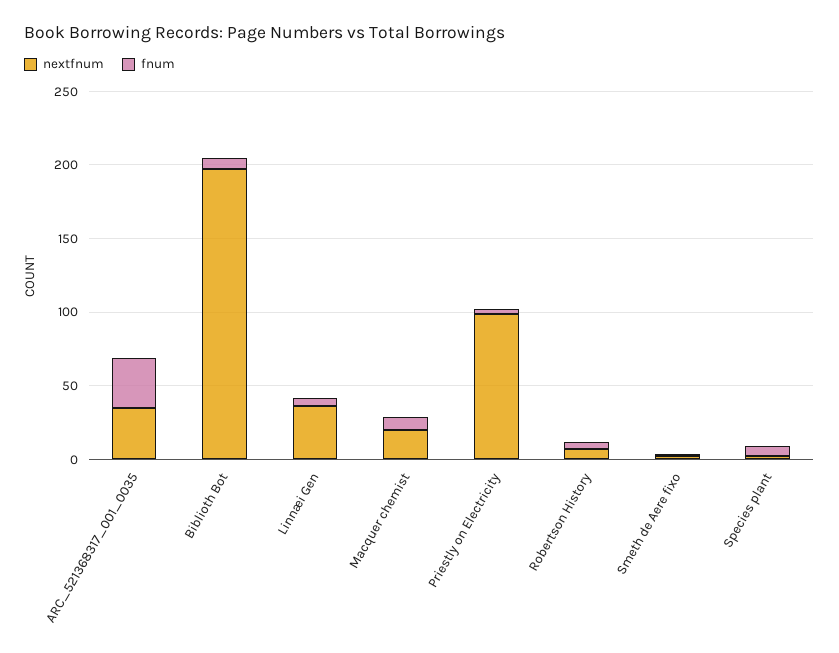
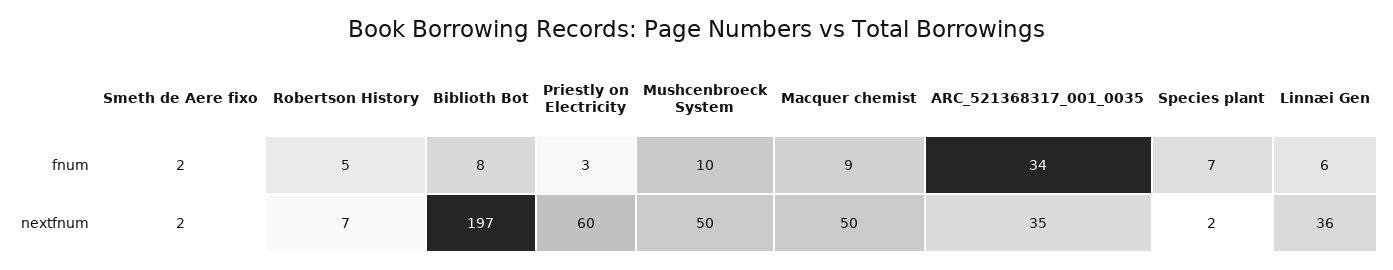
nextfnum, Macquer chemist: 20 -> 50
nextfnum, Priestly on Electricity: 100 -> 60
fnum, Mushcenbroeck System: none -> 10
nextfnum, Mushcenbroeck System: none -> 50

